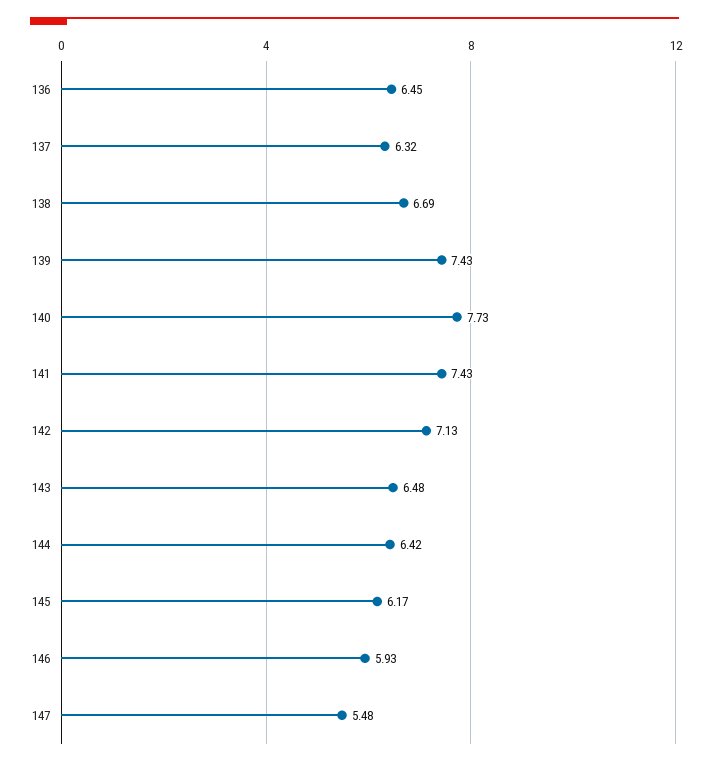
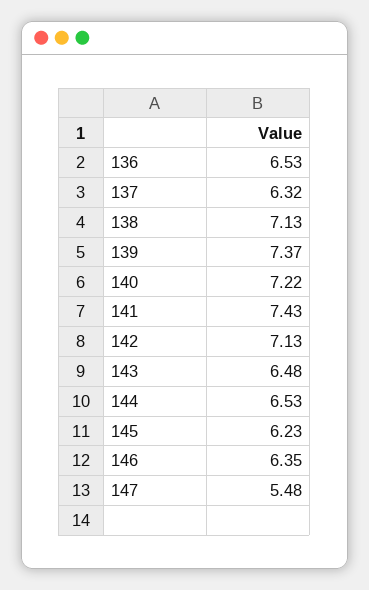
136: 6.45 -> 6.53
138: 6.69 -> 7.13
139: 7.43 -> 7.37
140: 7.73 -> 7.22
144: 6.42 -> 6.53
145: 6.17 -> 6.23
146: 5.93 -> 6.35

